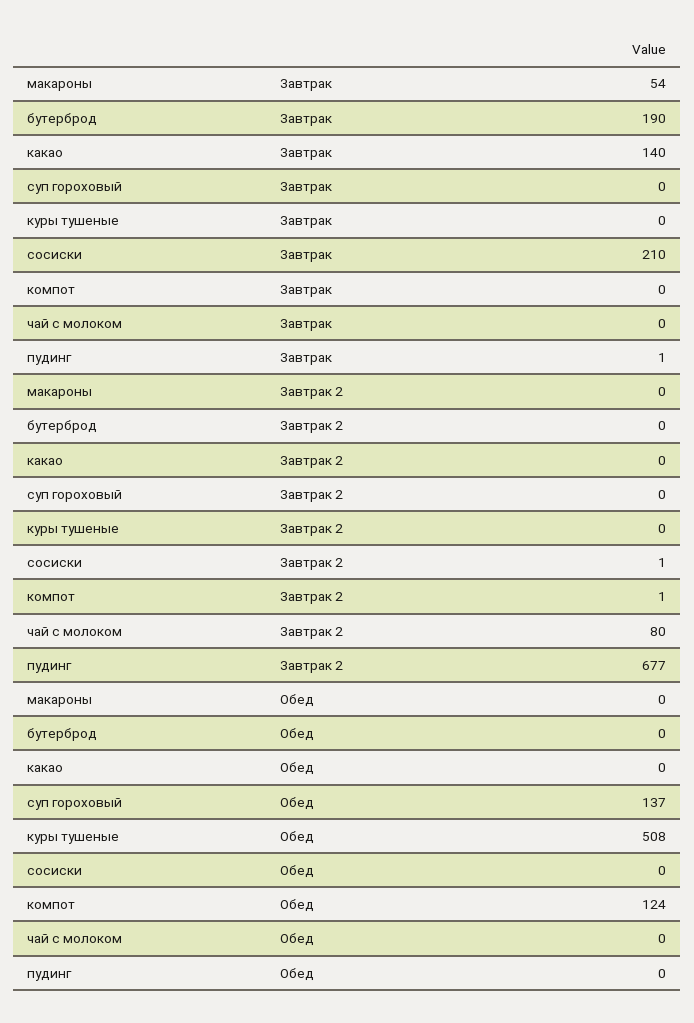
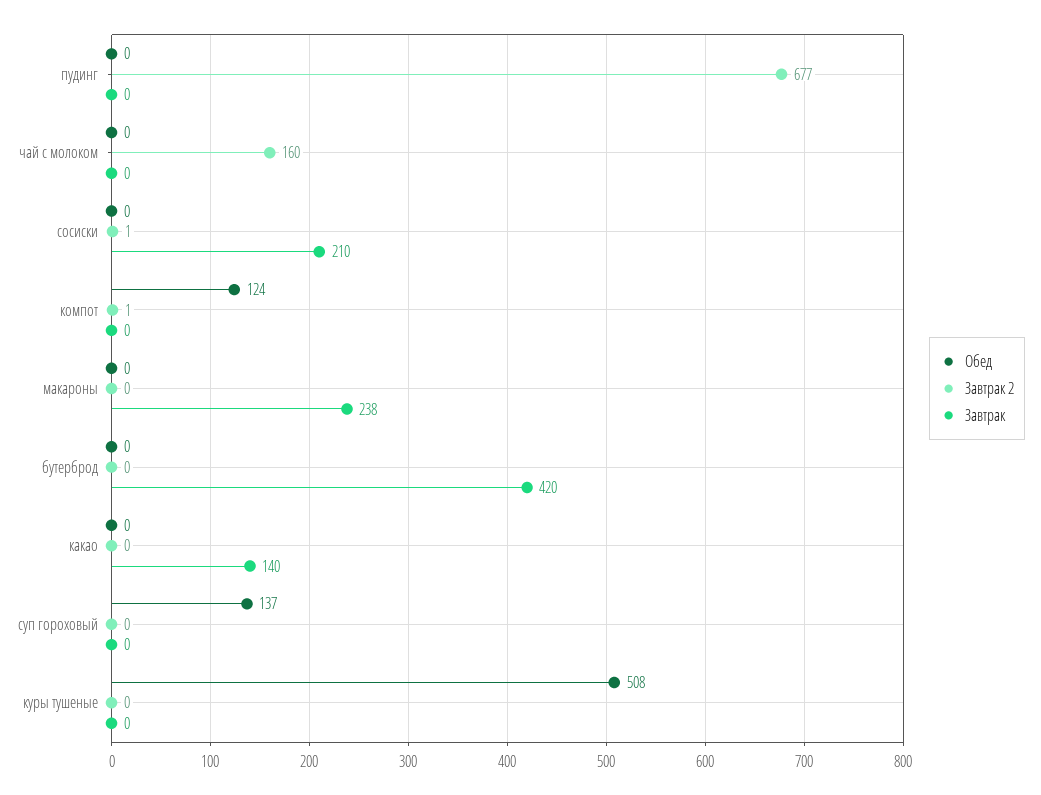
Завтрак, макароны: 54 -> 238
Завтрак, бутерброд: 190 -> 420
Завтрак, пудинг: 1 -> 0
Завтрак 2, чай с молоком: 80 -> 160

